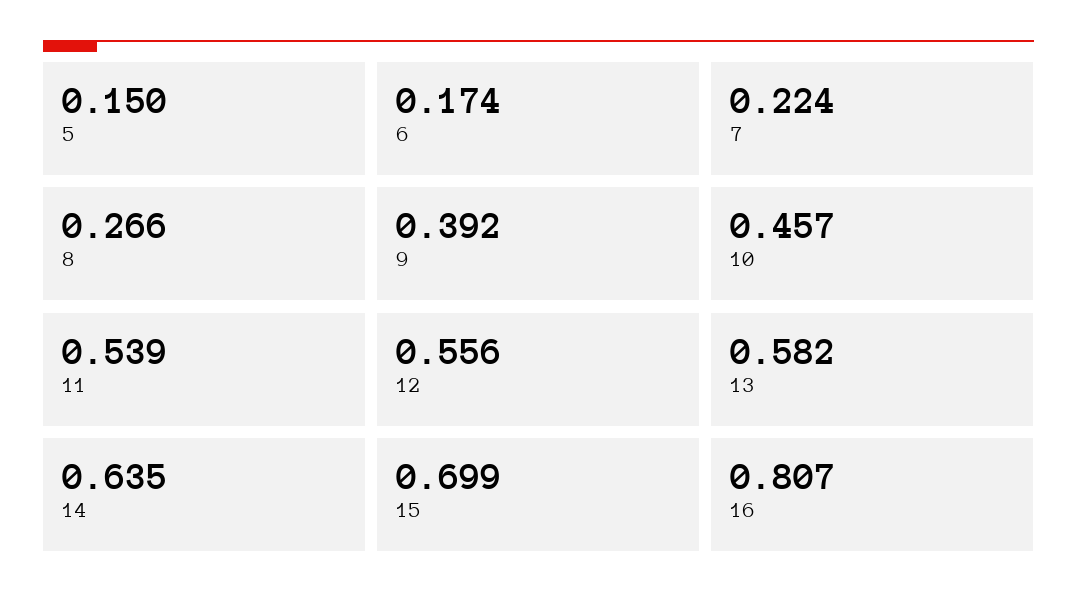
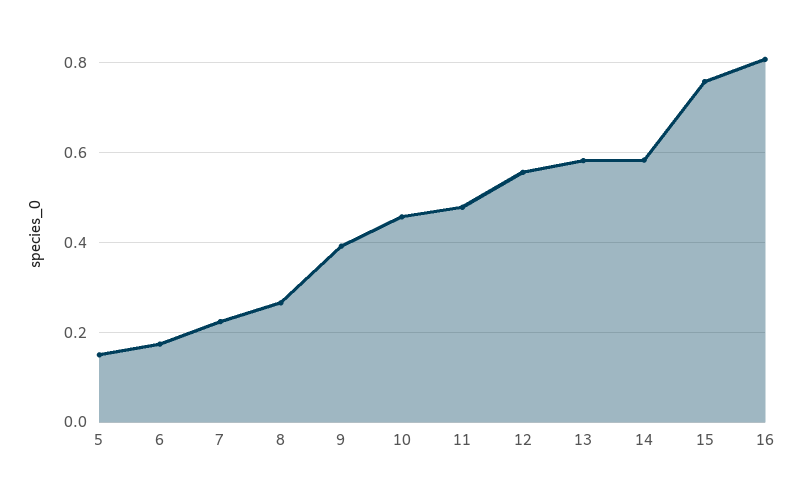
11: 0.539 -> 0.48
14: 0.635 -> 0.58
15: 0.699 -> 0.76

